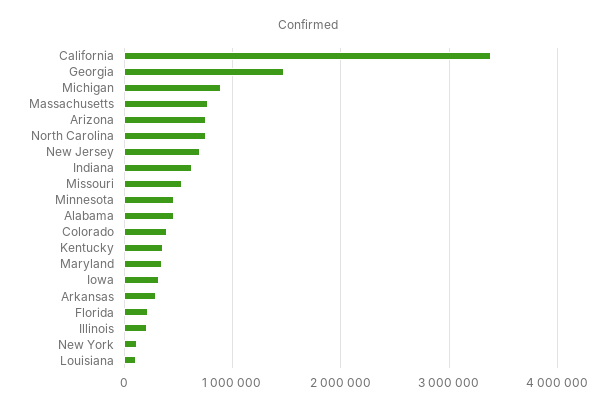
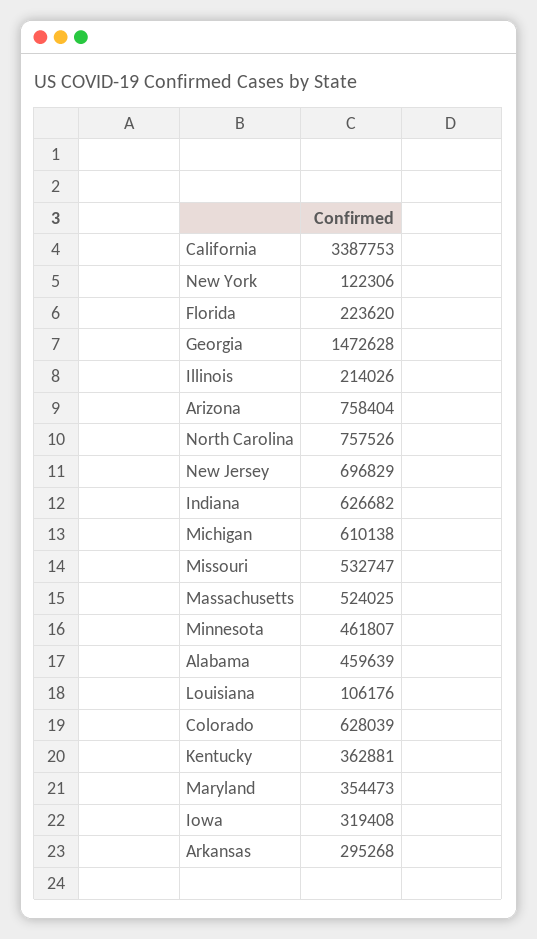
Michigan: 900000 -> 610138
Massachusetts: 800000 -> 524025
Colorado: 400000 -> 628039

